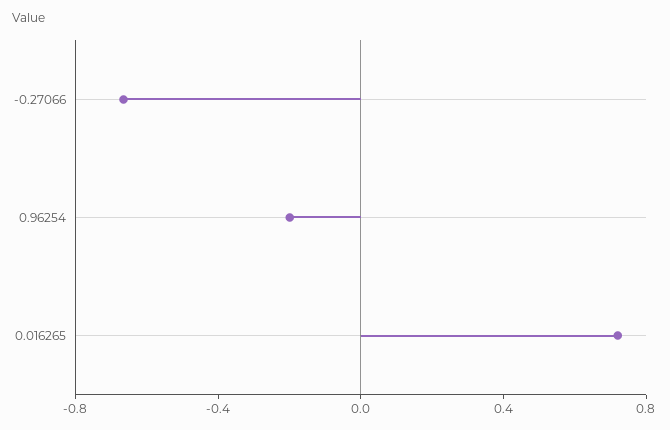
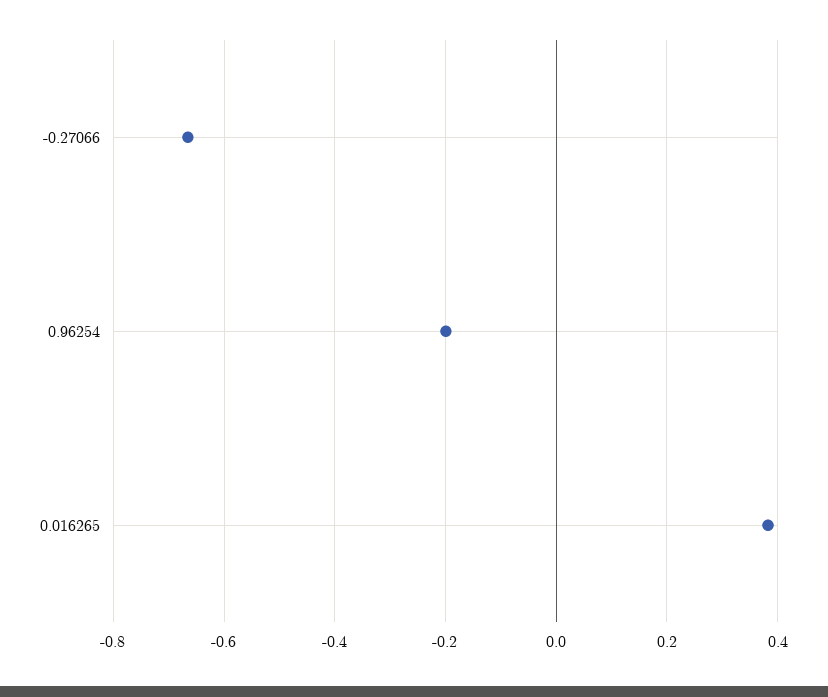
0.016265: 0.7 -> 0.38

